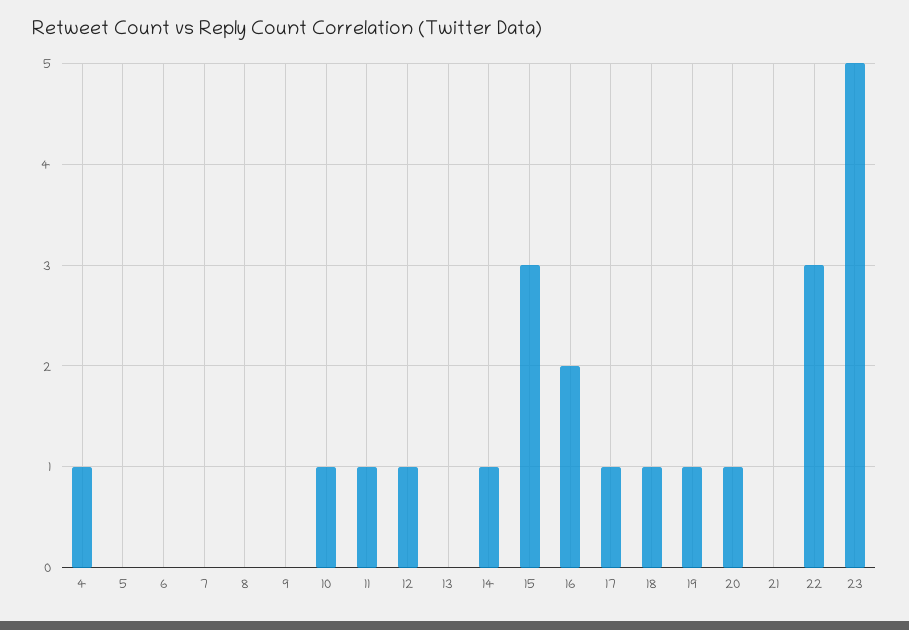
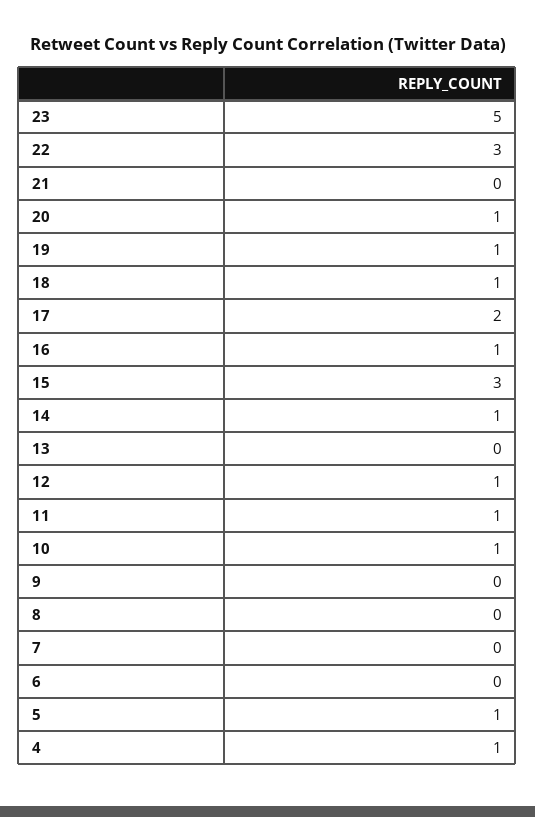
5: 0 -> 1
16: 2 -> 1
17: 1 -> 2

